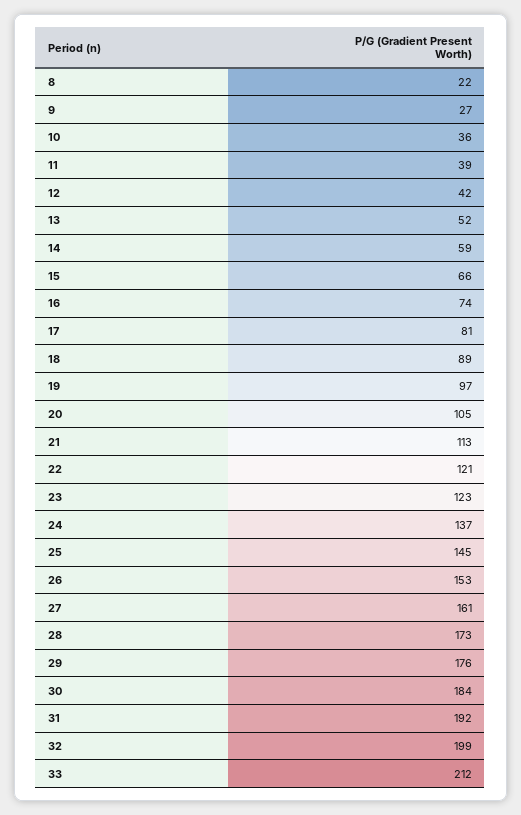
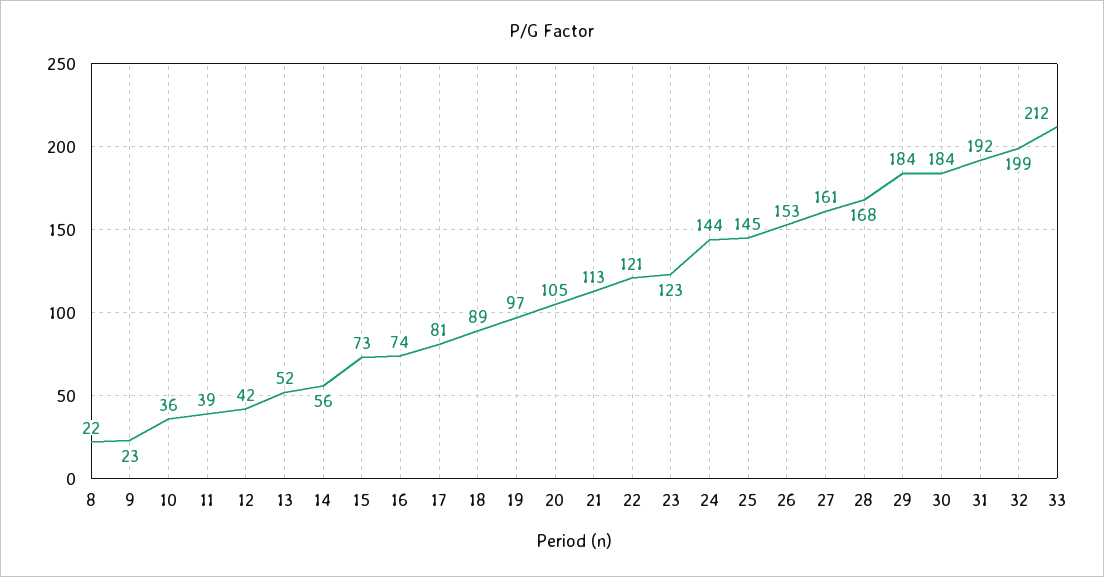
9: 27 -> 23
14: 59 -> 56
15: 66 -> 73
24: 137 -> 144
28: 173 -> 168
29: 176 -> 184

